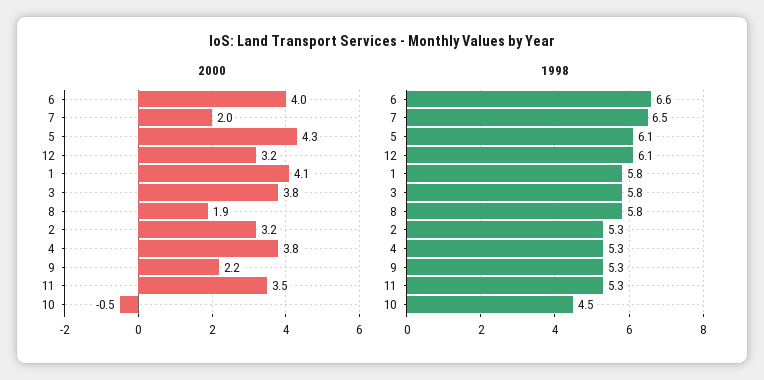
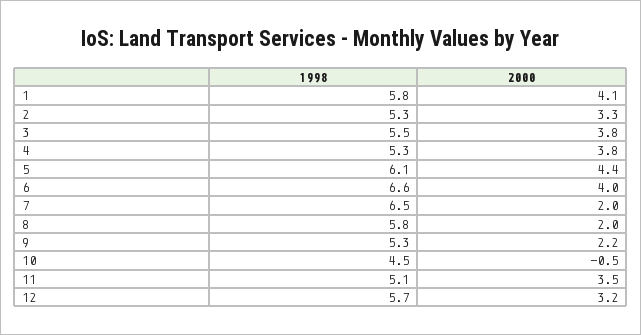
2000, 5: 4.3 -> 4.4
2000, 8: 1.9 -> 2
2000, 2: 3.2 -> 3.3
1998, 12: 6.1 -> 5.7
1998, 3: 5.8 -> 5.5
1998, 11: 5.3 -> 5.1

